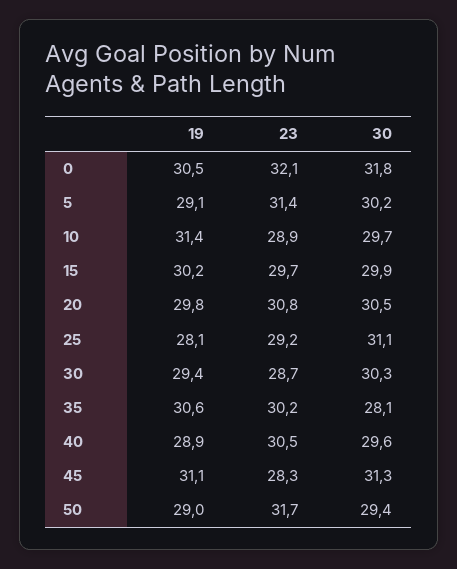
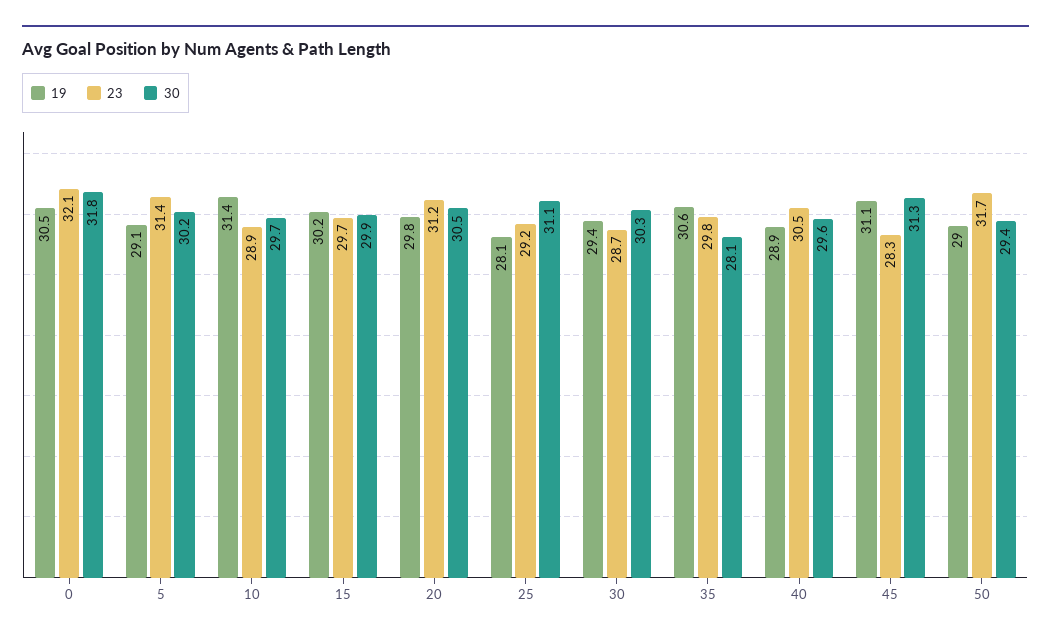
23, 20: 30.8 -> 31.2
23, 35: 30.2 -> 29.8

